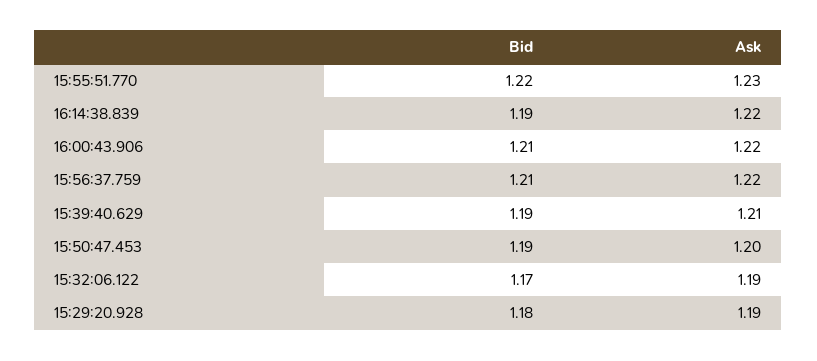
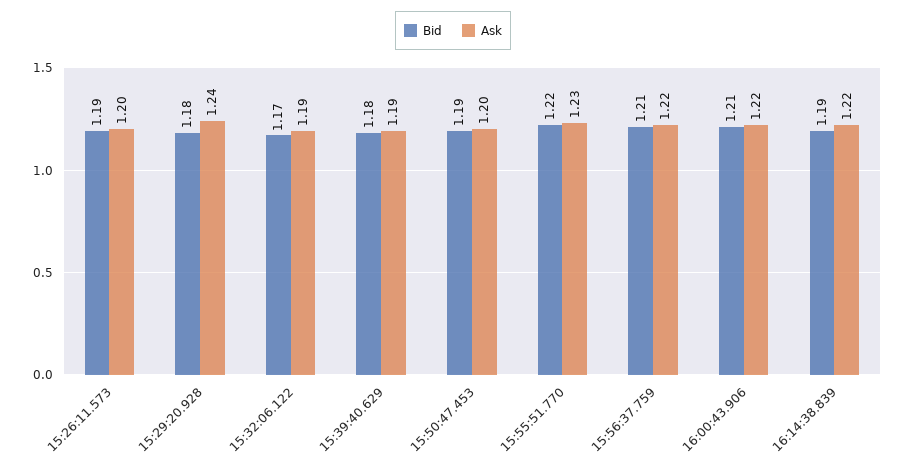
Bid, 15:39:40.629: 1.19 -> 1.18
Ask, 15:39:40.629: 1.21 -> 1.19
Ask, 15:29:20.928: 1.19 -> 1.24
Bid, 15:26:11.573: none -> 1.19
Ask, 15:26:11.573: none -> 1.2

